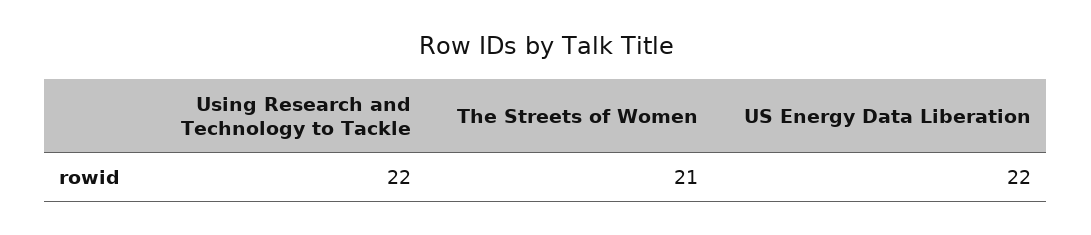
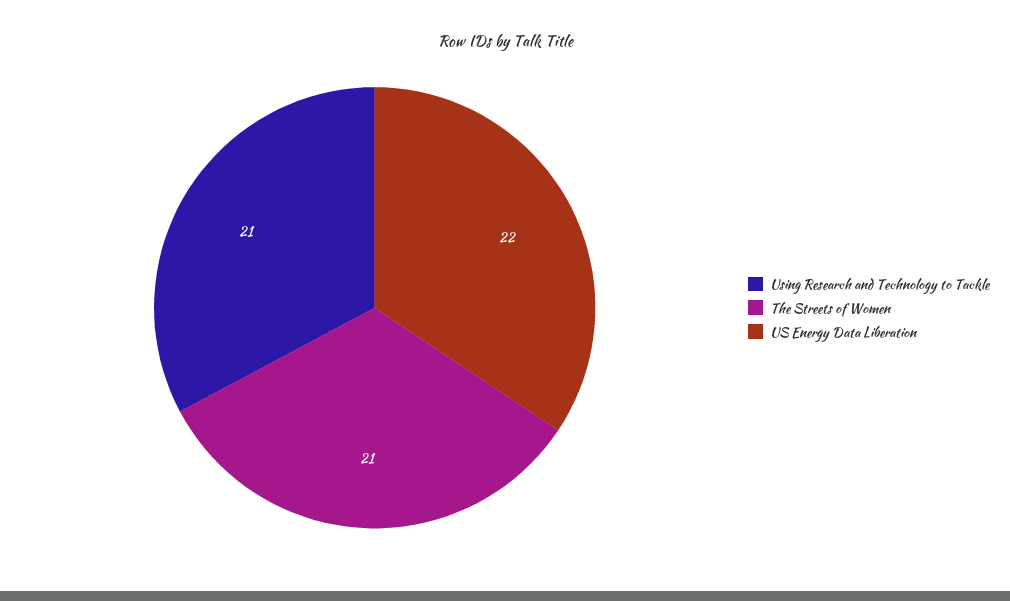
Using Research and Technology to Tackle: 22 -> 21

